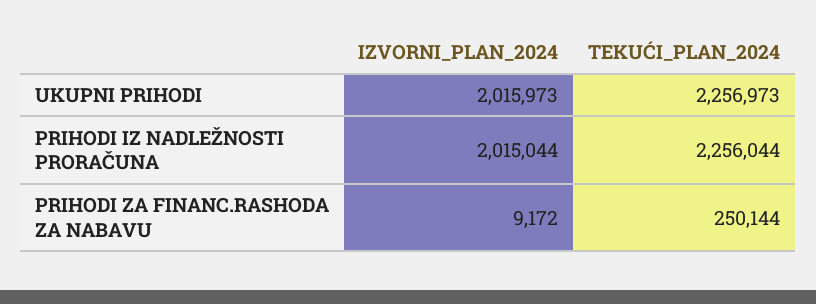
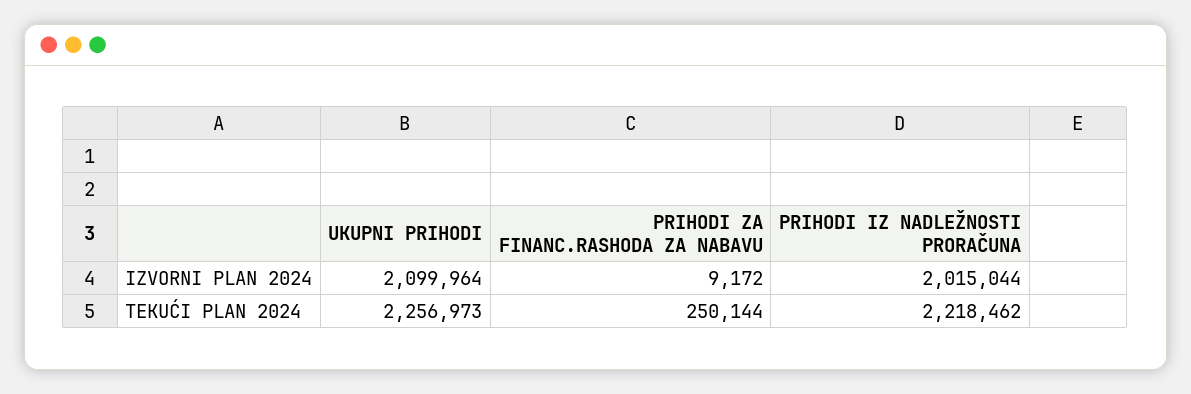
IZVORNI_PLAN_2024, UKUPNI PRIHODI: 2015973 -> 2099964
TEKUĆI_PLAN_2024, PRIHODI IZ NADLEŽNOSTI PRORAČUNA: 2256044 -> 2218462

